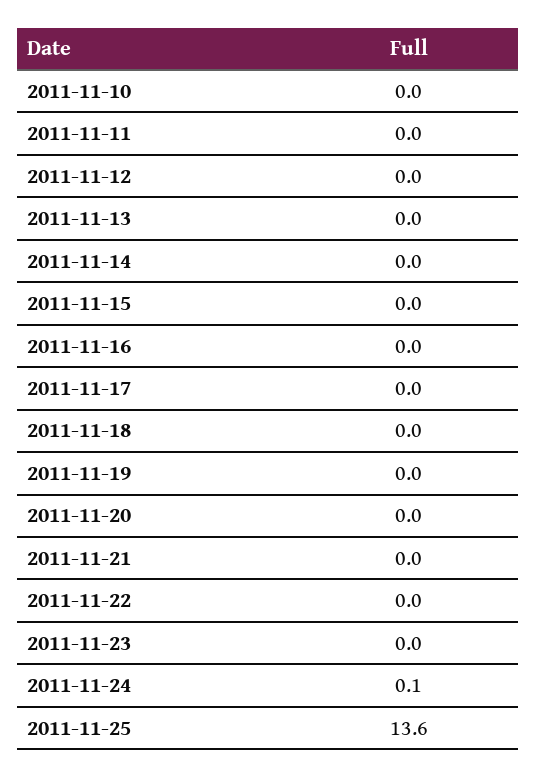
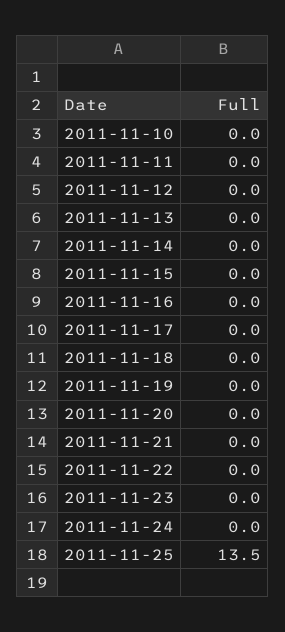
2011-11-24: 0.1 -> 0
2011-11-25: 13.6 -> 13.5

